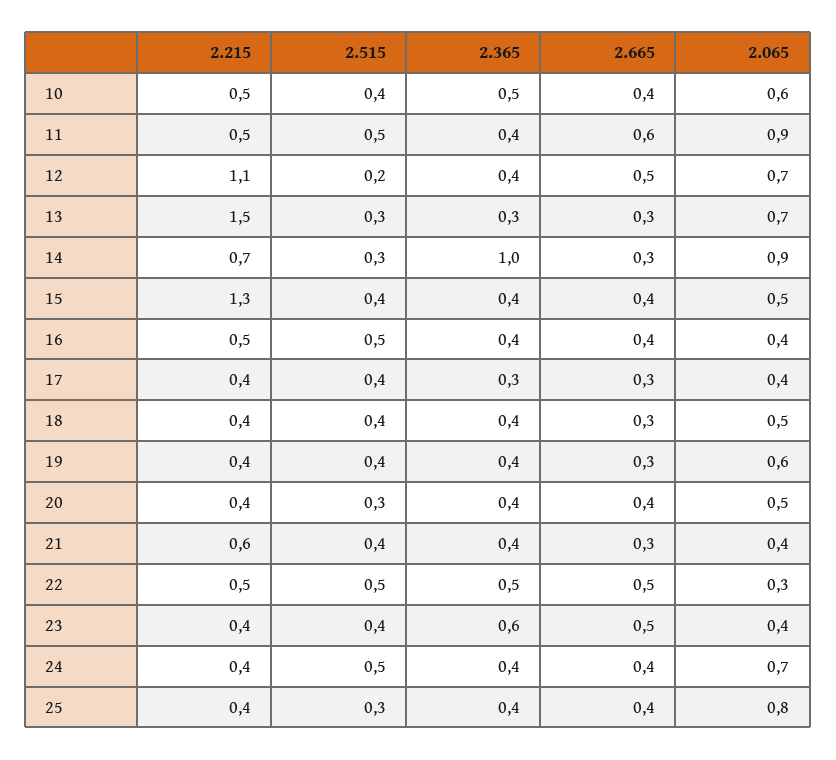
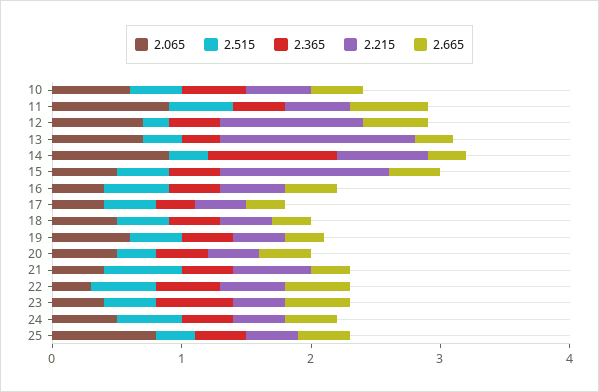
2.515, 21: 0.4 -> 0.6
2.065, 24: 0.7 -> 0.5

